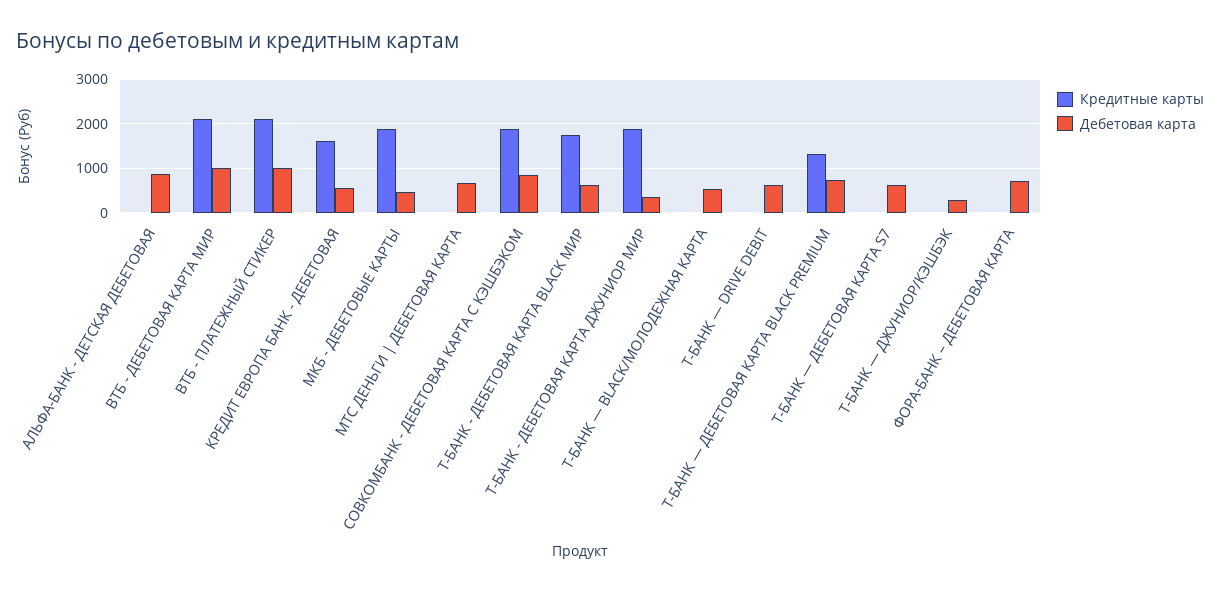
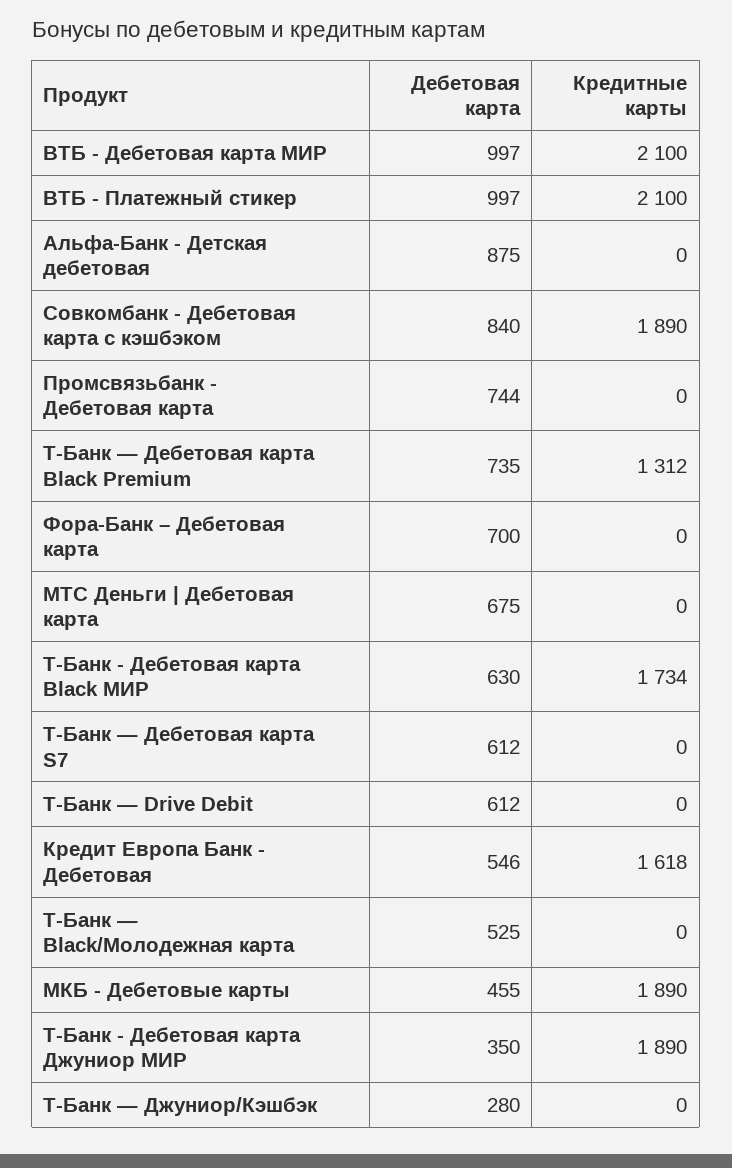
Дебетовая карта, Промсвязьбанк - Дебетовая карта: none -> 744
Кредитные карты, Промсвязьбанк - Дебетовая карта: none -> 0

